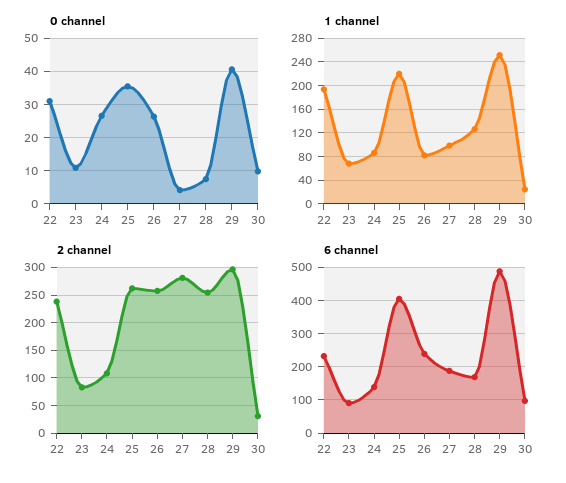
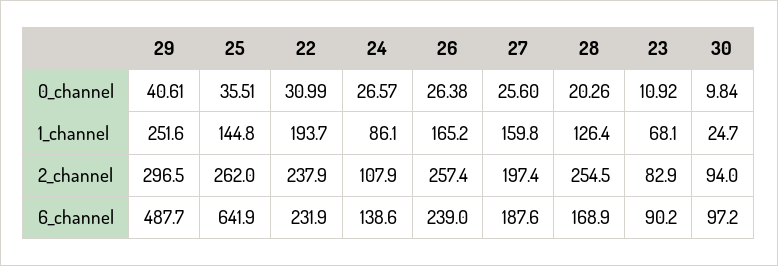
0 channel, 27: 4 -> 25.6
0 channel, 28: 8 -> 20.26
1 channel, 25: 220 -> 144.8
1 channel, 26: 80 -> 165.2
1 channel, 27: 100 -> 159.8
2 channel, 27: 275 -> 197.4
2 channel, 30: 25 -> 94
6 channel, 25: 400 -> 641.9

